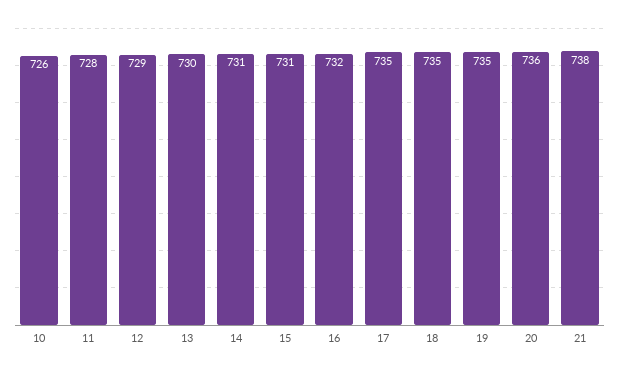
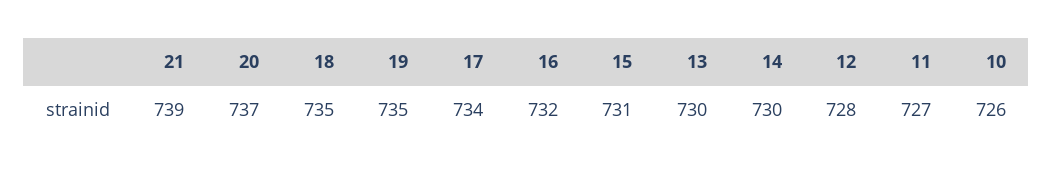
11: 728 -> 727
12: 729 -> 728
14: 731 -> 730
17: 735 -> 734
20: 736 -> 737
21: 738 -> 739

